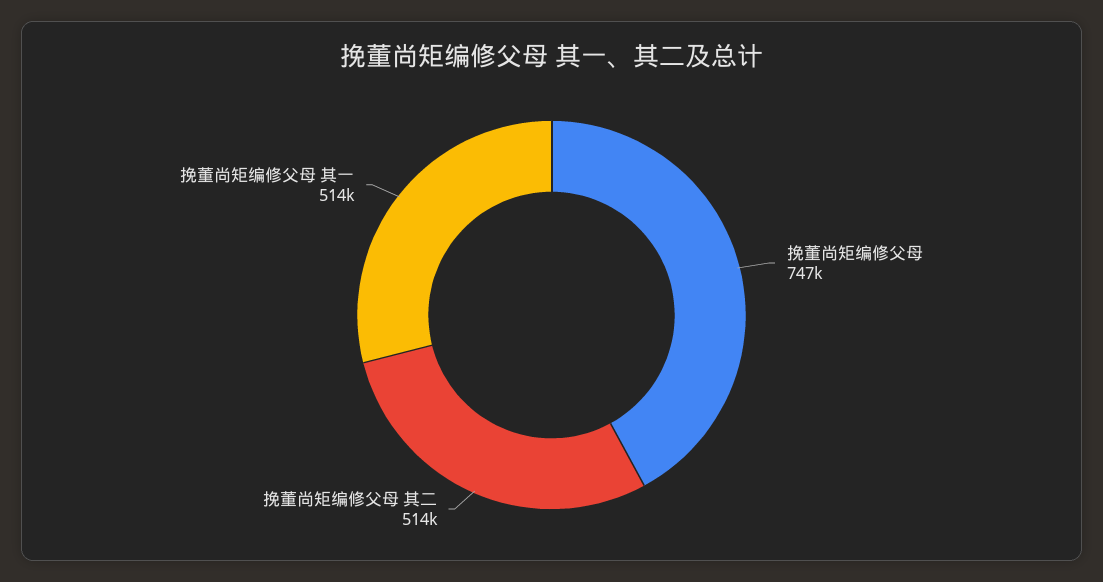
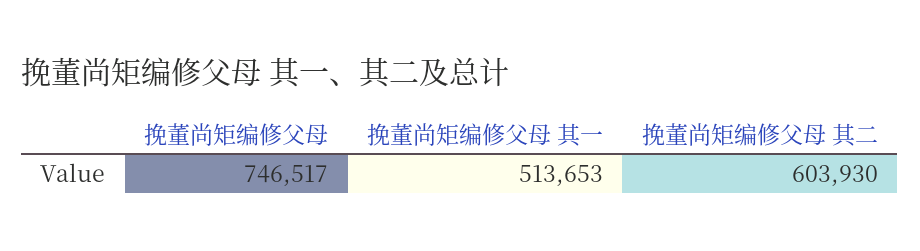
挽董尚矩编修父母 其二: 514000 -> 603930

